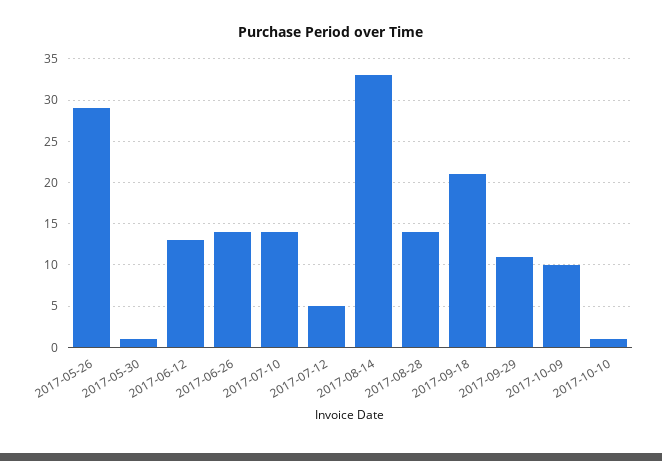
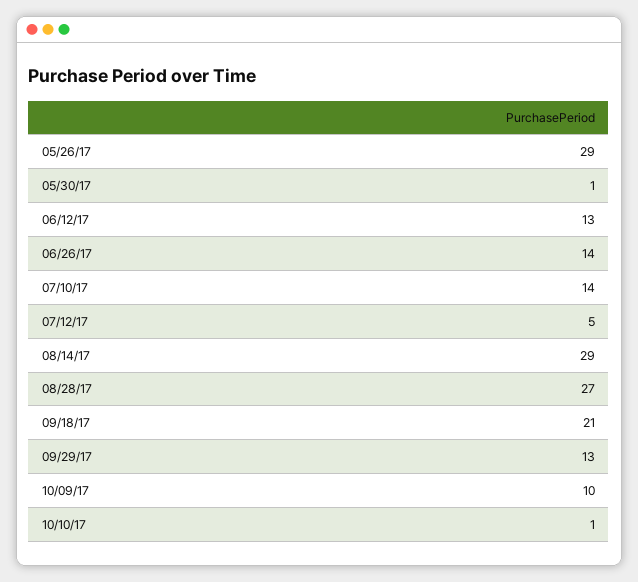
2017-08-14: 33 -> 29
2017-08-28: 14 -> 27
2017-09-29: 11 -> 13

